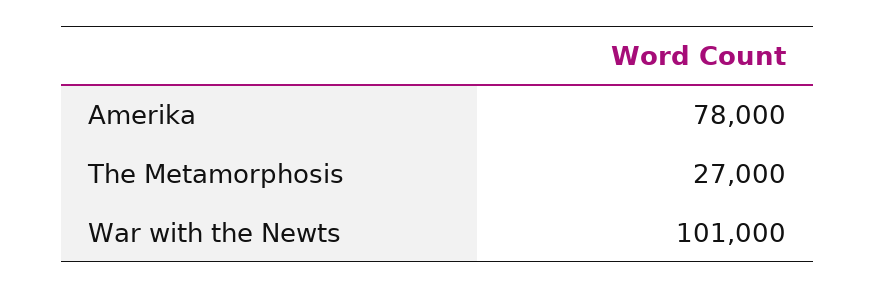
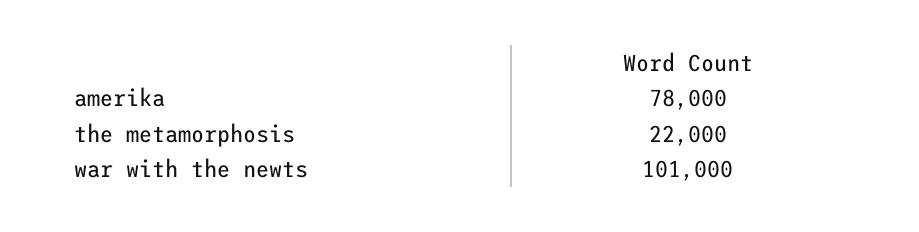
The Metamorphosis: 27000 -> 22000

